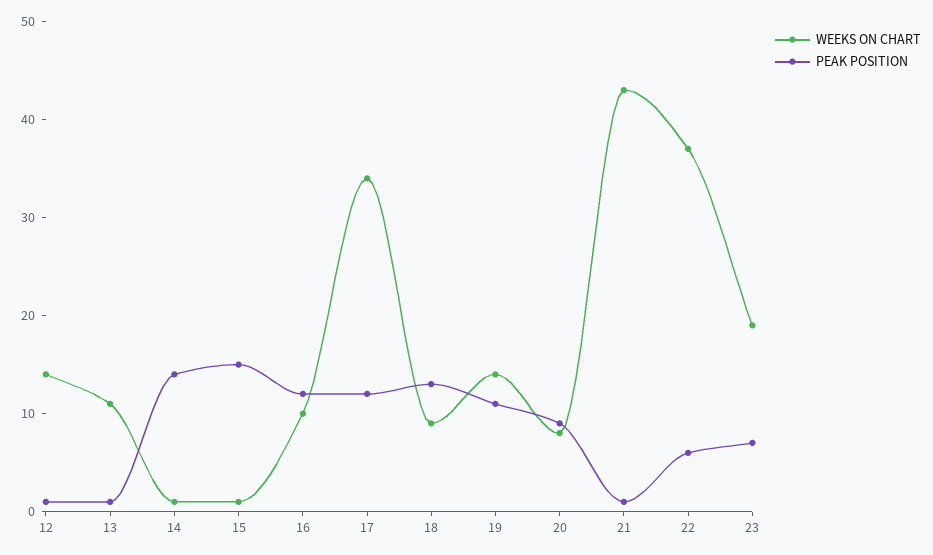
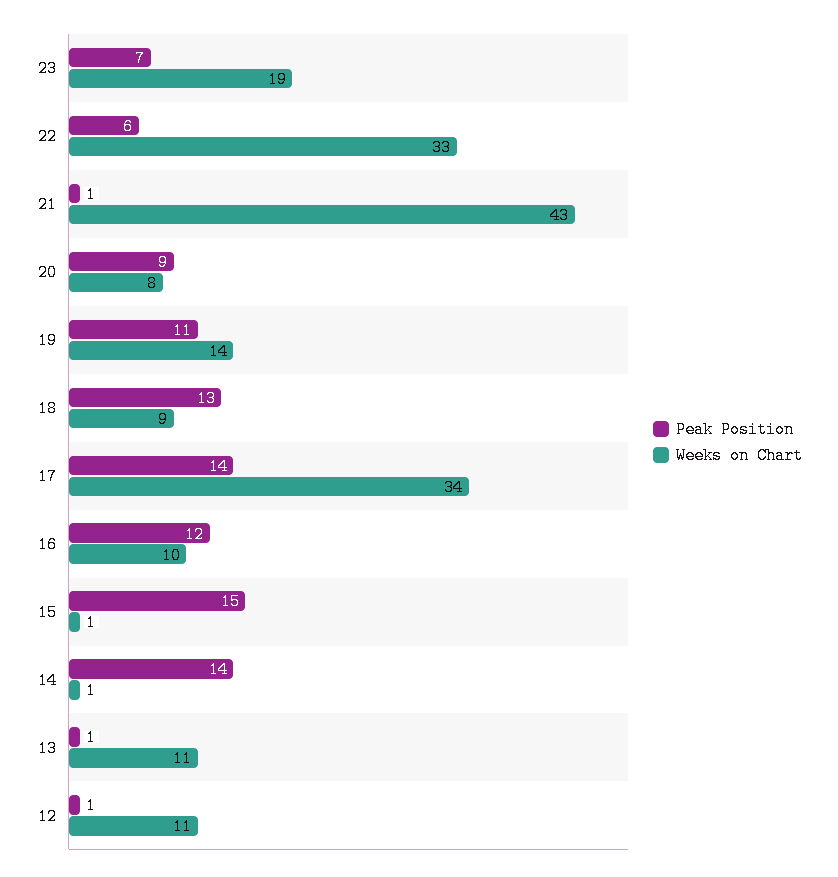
WEEKS ON CHART, 12: 14 -> 11
PEAK POSITION, 17: 12 -> 14
WEEKS ON CHART, 22: 37 -> 33

